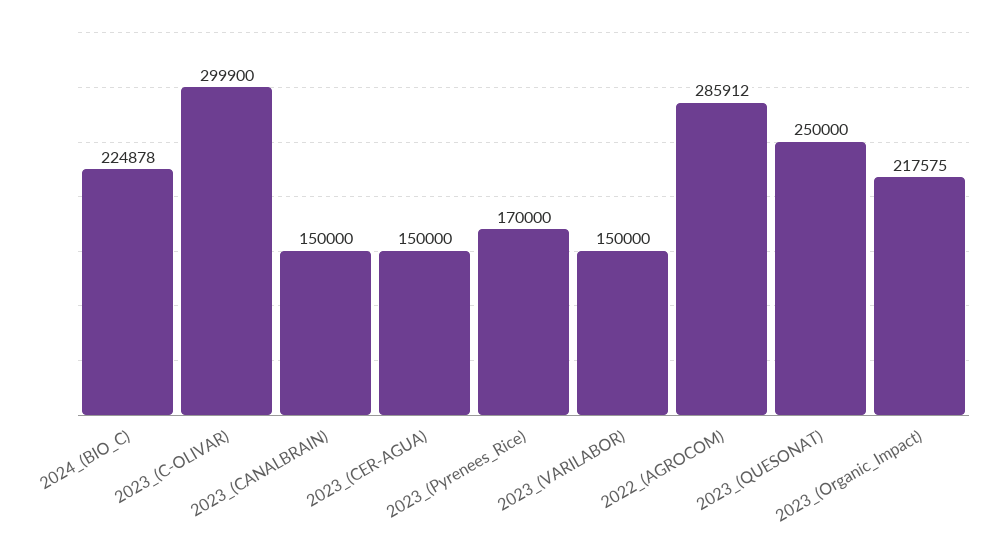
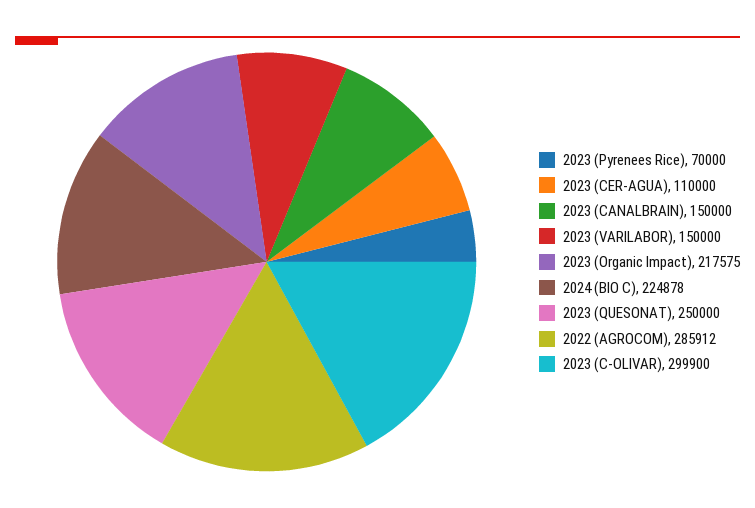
2023_(CER-AGUA): 150000 -> 110000
2023_(Pyrenees_Rice): 170000 -> 70000

